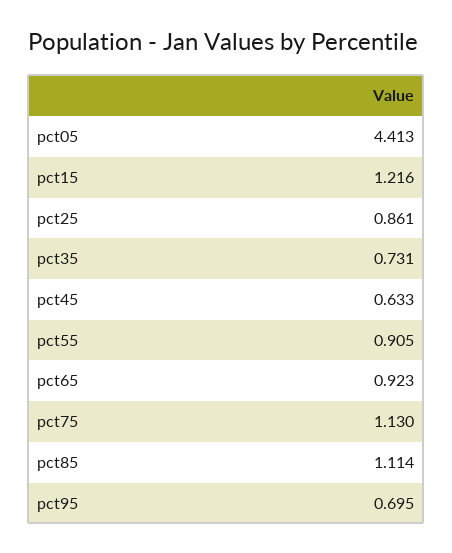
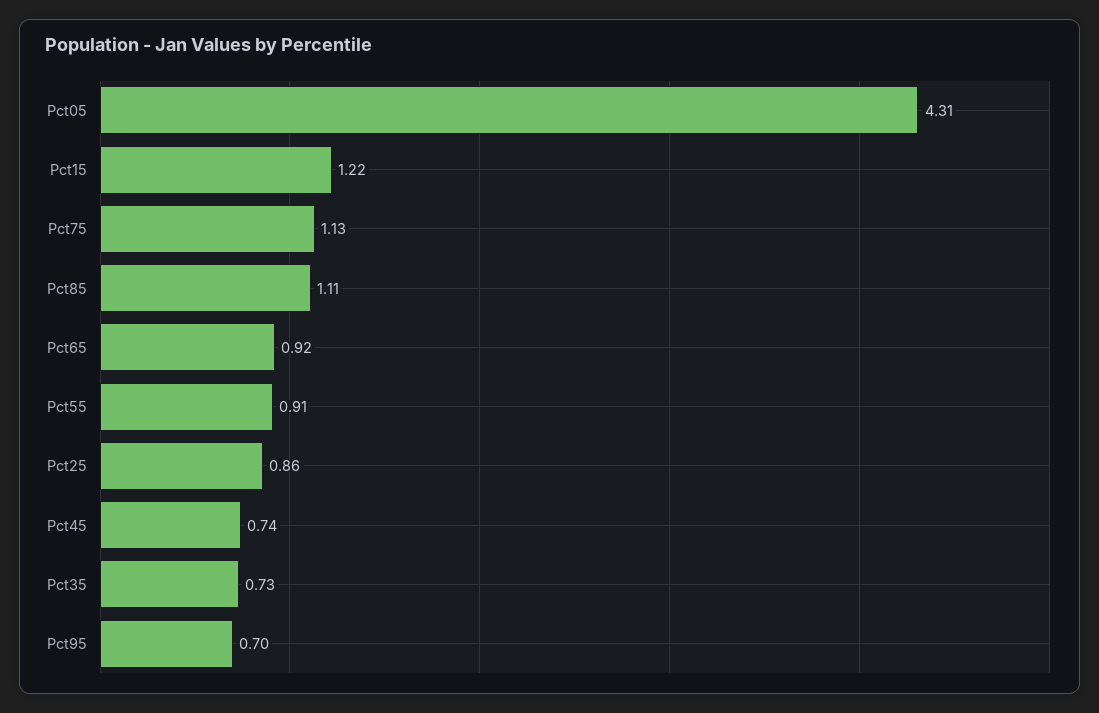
pct05: 4.413 -> 4.31
pct45: 0.633 -> 0.74

